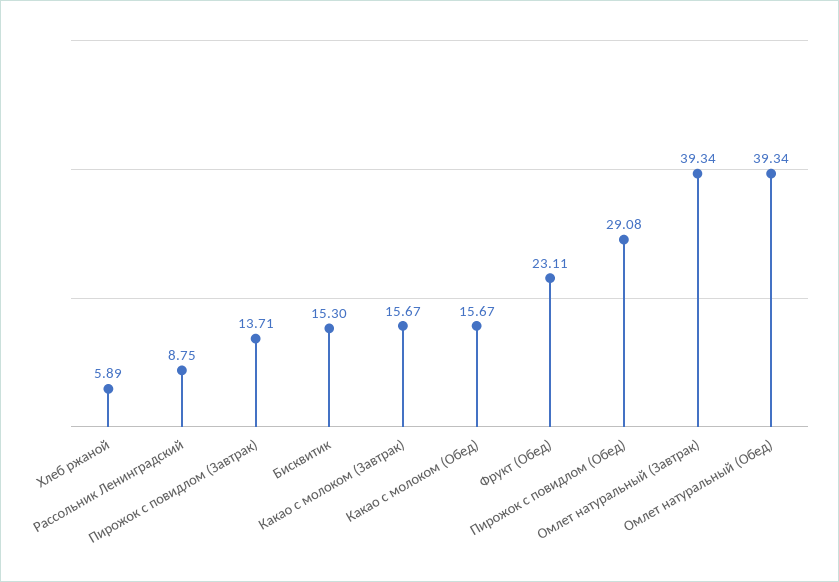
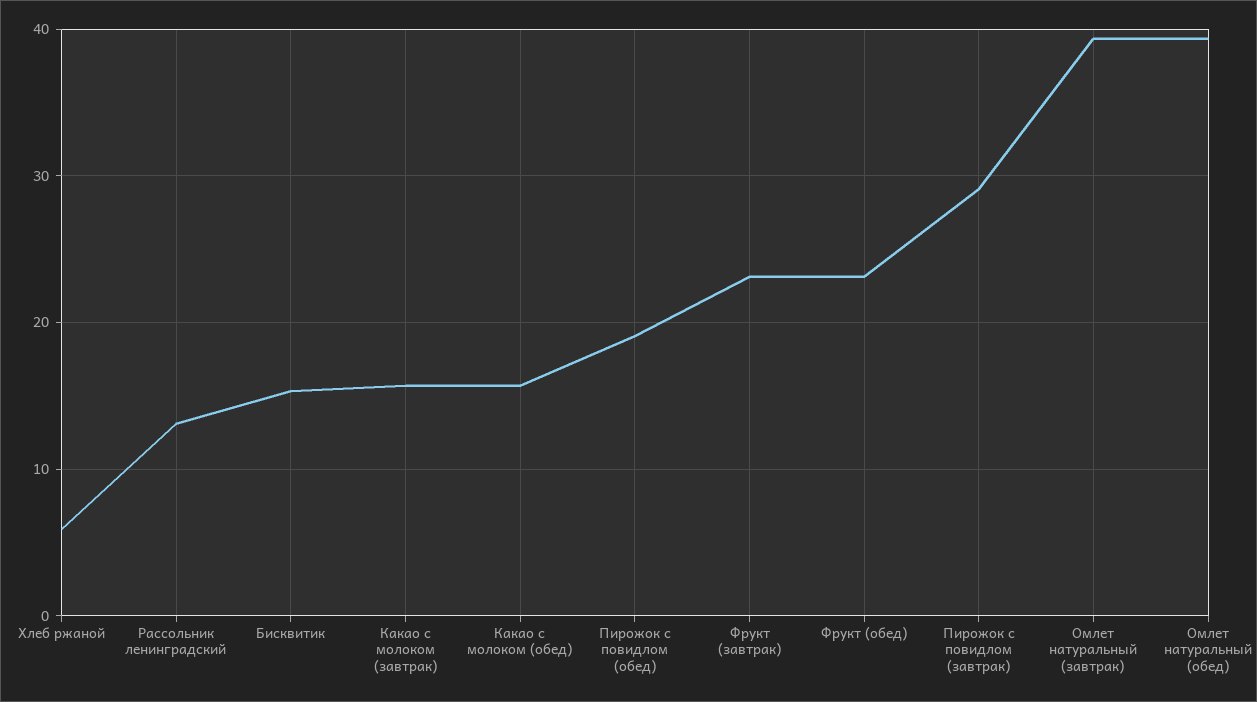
Рассольник Ленинградский: 8.75 -> 13
Пирожок с повидлом (Завтрак): 13.71 -> 29
Пирожок с повидлом (Обед): 29.08 -> 19
Фрукт (завтрак): none -> 23

